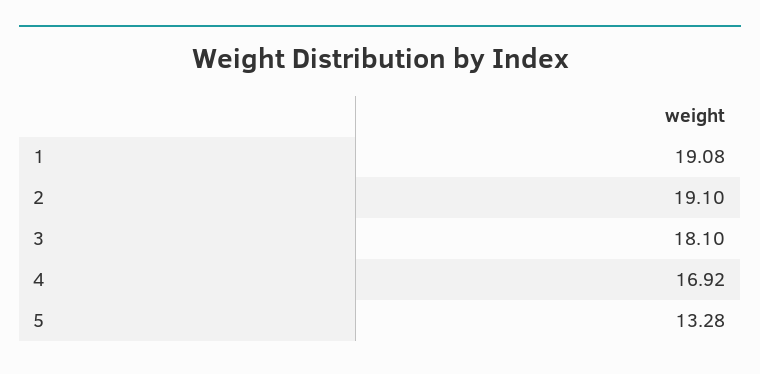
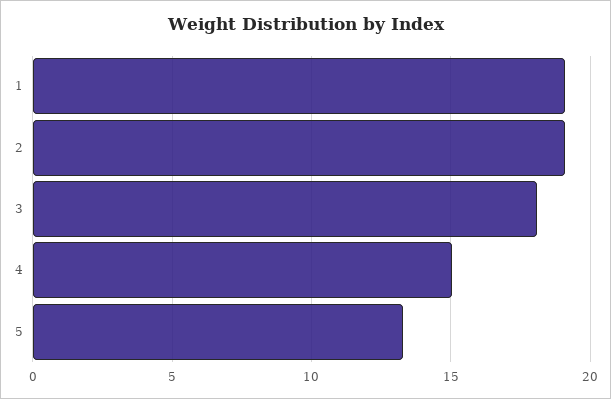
4: 16.92 -> 15

